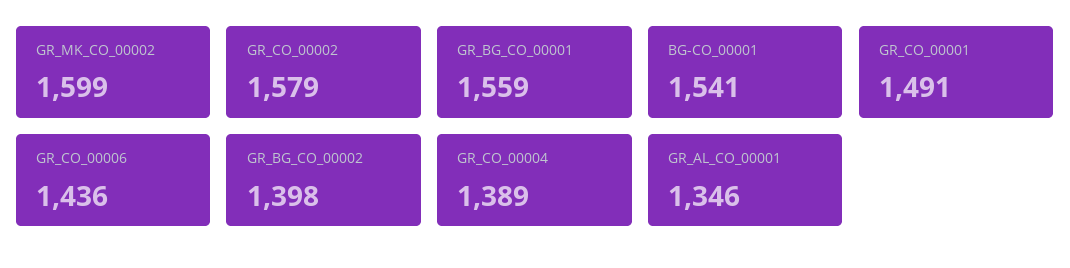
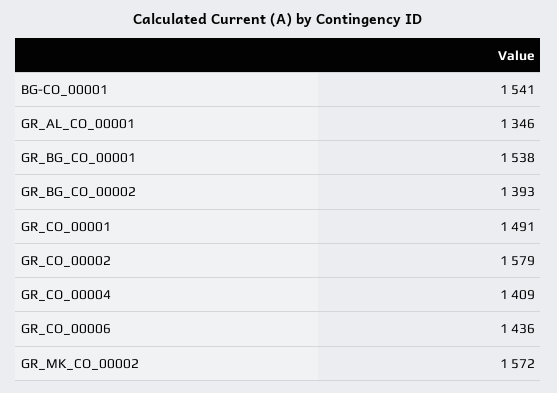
GR_MK_CO_00002: 1599 -> 1572
GR_BG_CO_00001: 1559 -> 1538
GR_BG_CO_00002: 1398 -> 1393
GR_CO_00004: 1389 -> 1409

